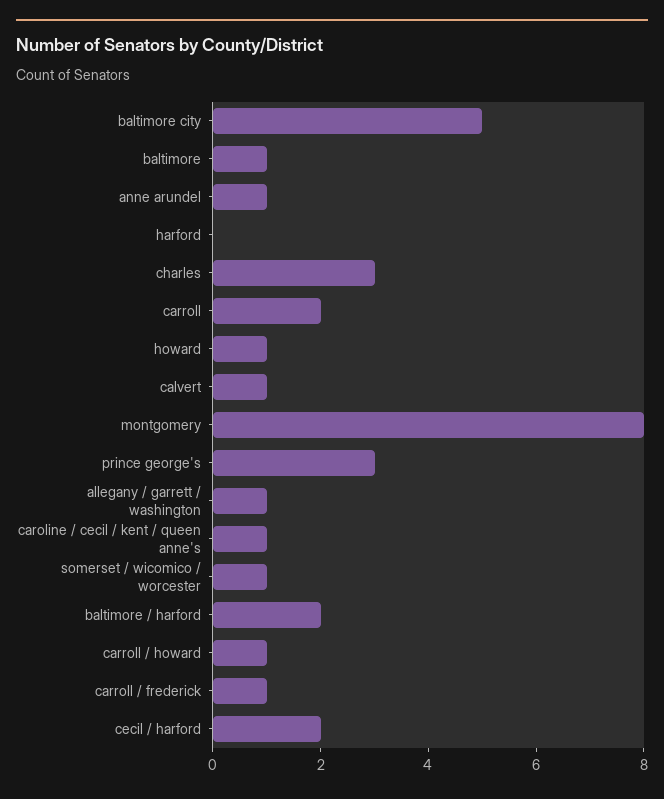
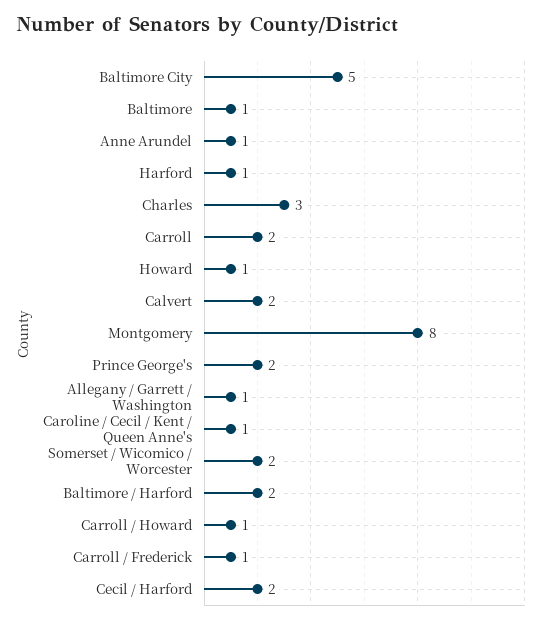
harford: 0 -> 1
calvert: 1 -> 2
prince george's: 3 -> 2
somerset / wicomico / worcester: 1 -> 2

